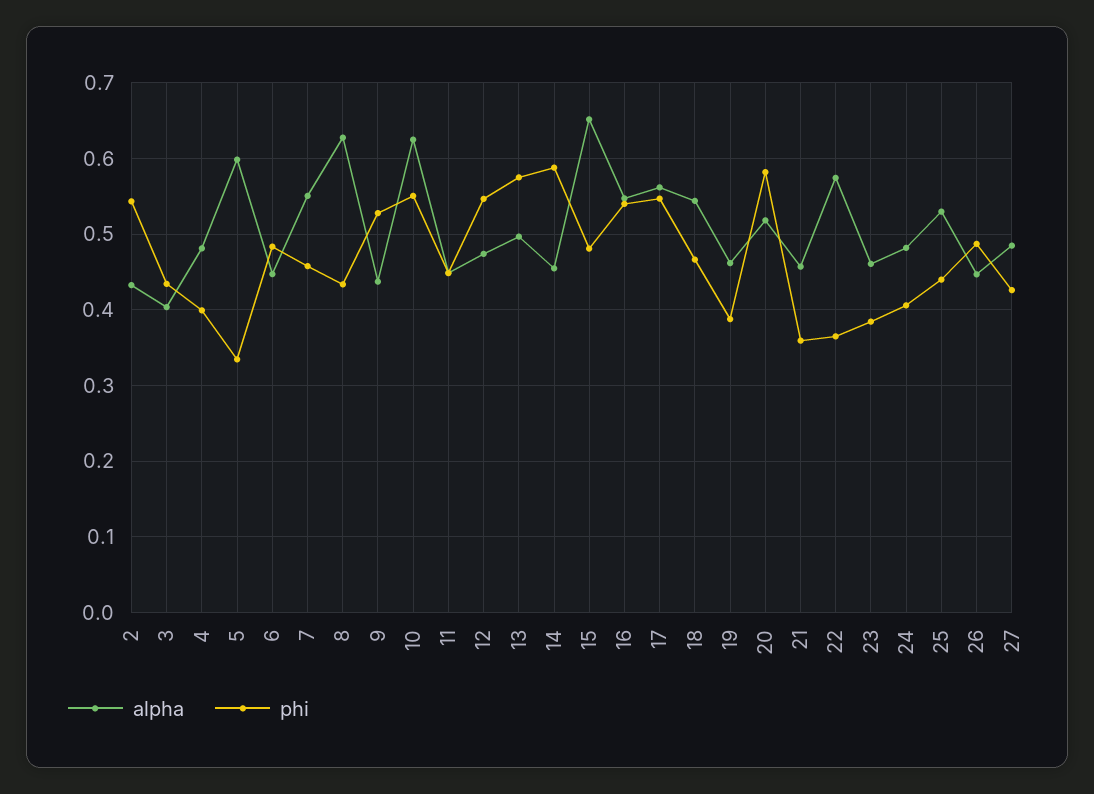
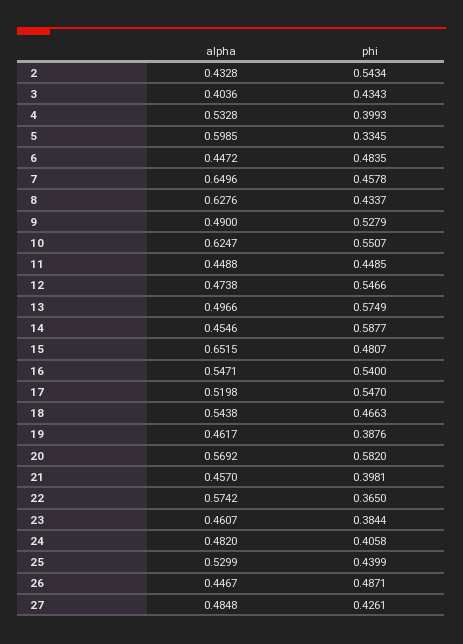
alpha, 4: 0.48 -> 0.5328
alpha, 7: 0.55 -> 0.6496
alpha, 9: 0.44 -> 0.49
alpha, 17: 0.56 -> 0.5198
alpha, 20: 0.52 -> 0.5692
phi, 21: 0.36 -> 0.3981

